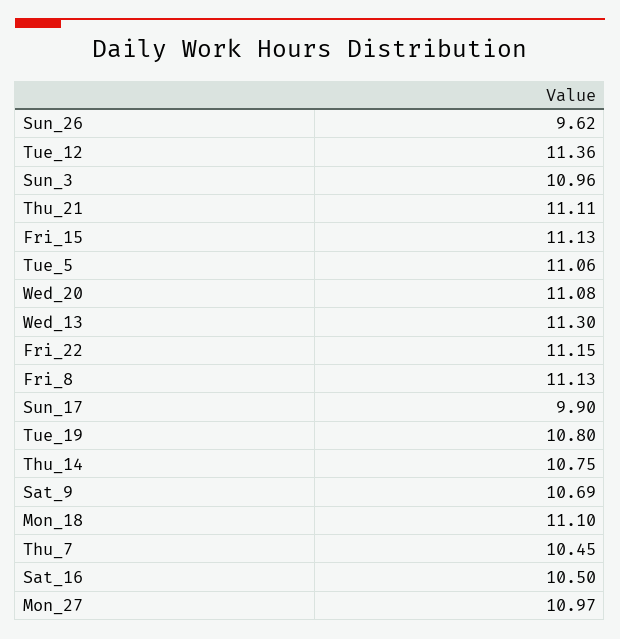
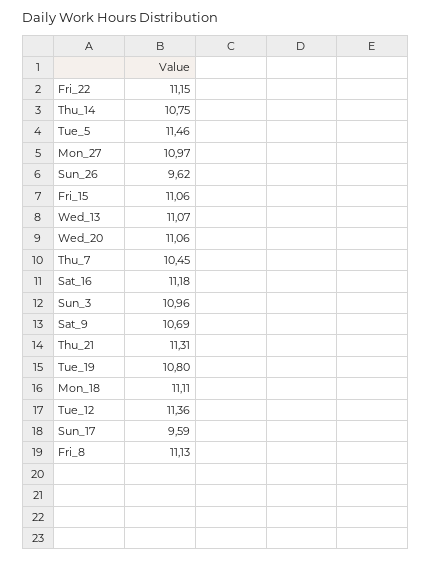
Thu_21: 11.11 -> 11.31
Fri_15: 11.13 -> 11.06
Tue_5: 11.06 -> 11.46
Wed_20: 11.08 -> 11.06
Wed_13: 11.3 -> 11.07
Sun_17: 9.9 -> 9.59
Mon_18: 11.1 -> 11.11
Sat_16: 10.5 -> 11.18

